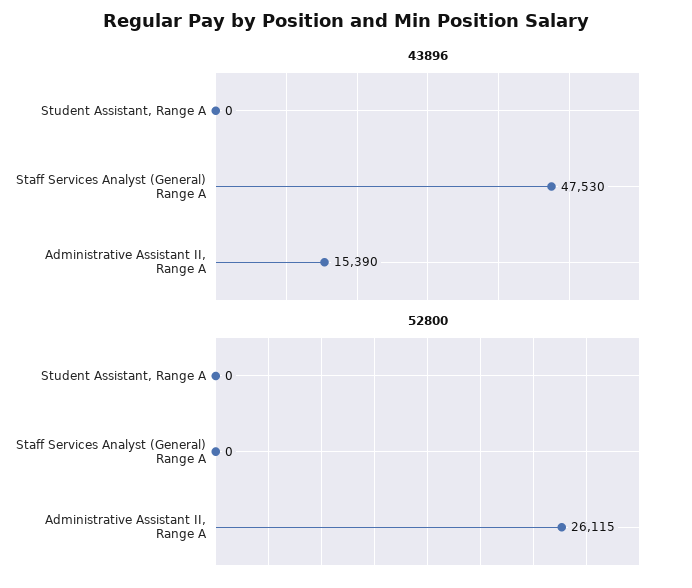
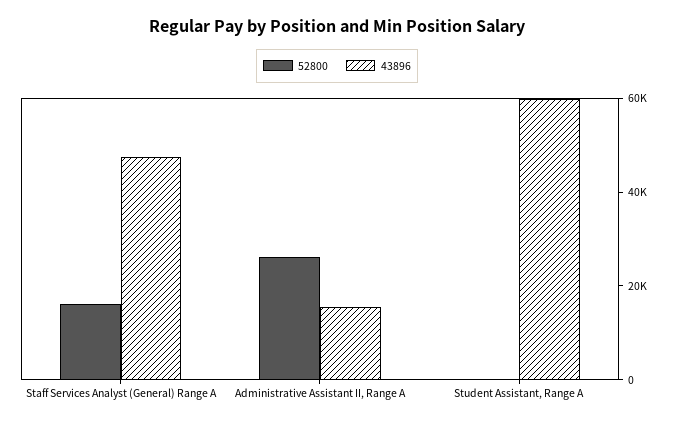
43896, Student Assistant, Range A: 0 -> 60000
52800, Staff Services Analyst (General) Range A: 0 -> 15000

